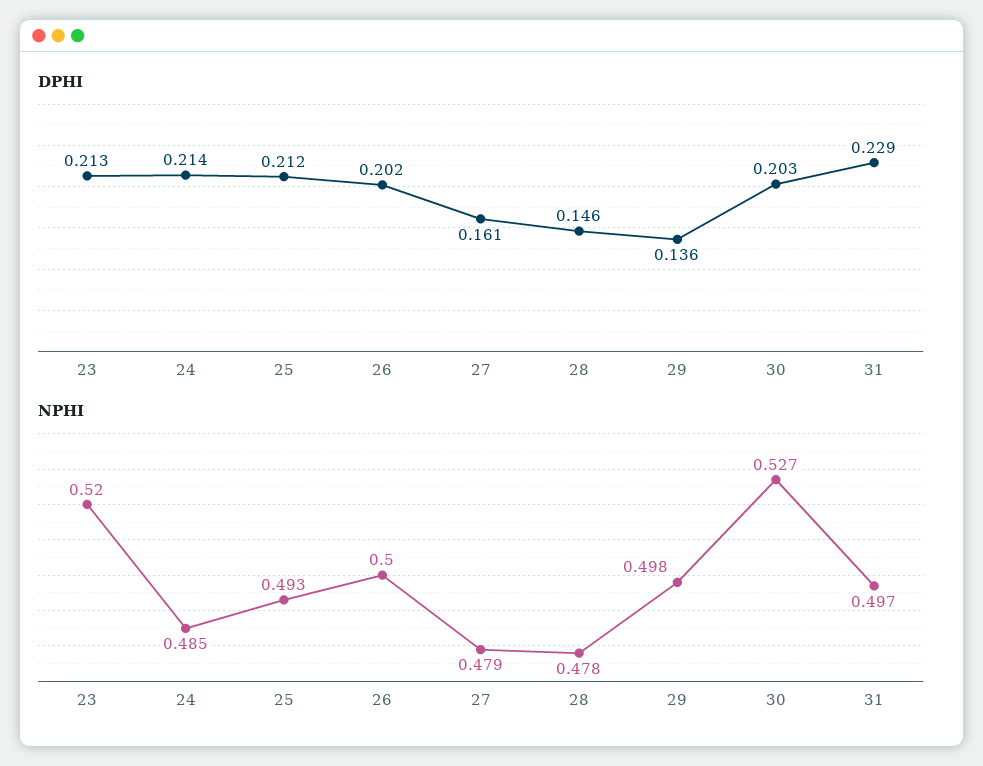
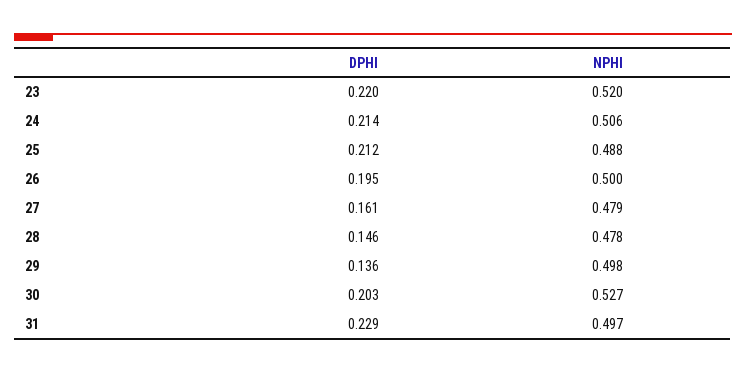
DPHI, 23: 0.213 -> 0.22
DPHI, 26: 0.202 -> 0.195
NPHI, 24: 0.485 -> 0.506
NPHI, 25: 0.493 -> 0.488

